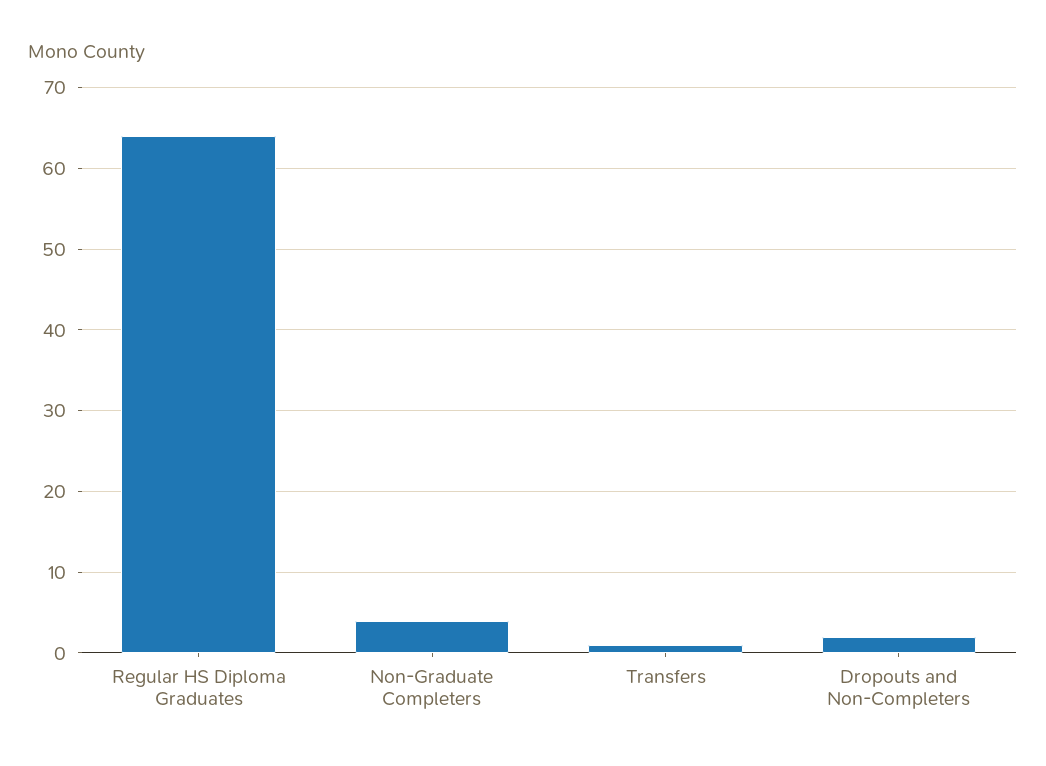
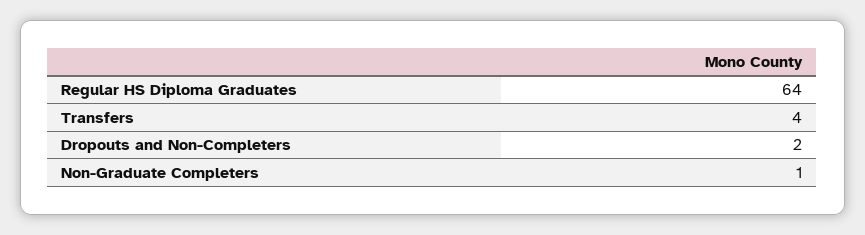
Non-Graduate Completers: 4 -> 1
Transfers: 1 -> 4

